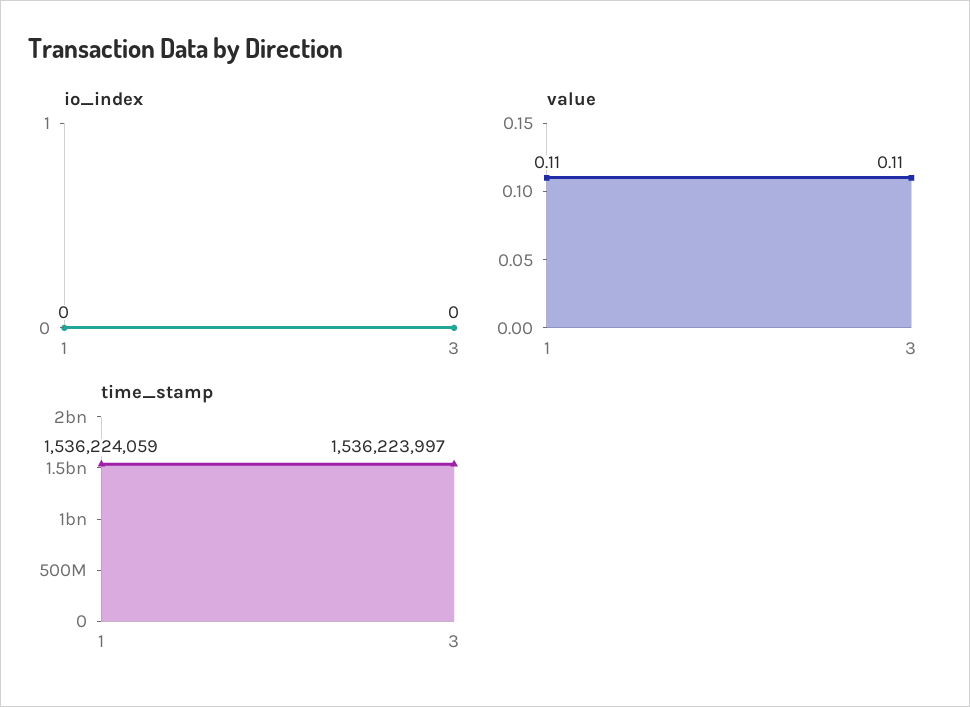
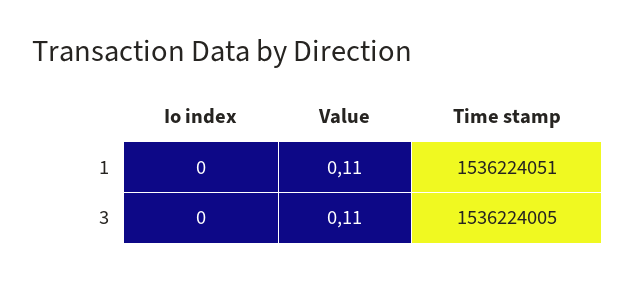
time_stamp, 1: 1536224059 -> 1536224051
time_stamp, 3: 1536223997 -> 1536224005

